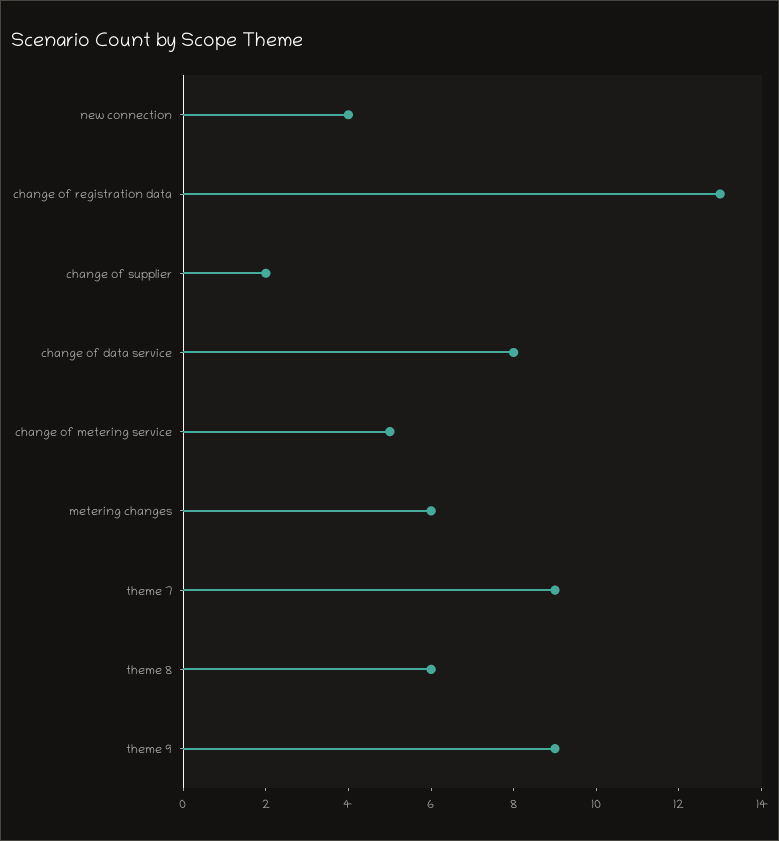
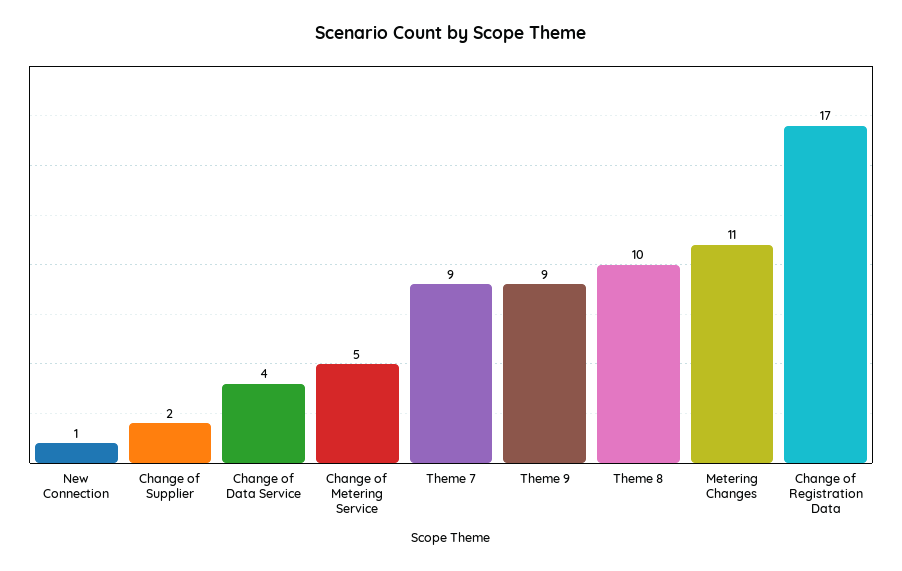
new connection: 4 -> 1
change of registration data: 13 -> 17
change of data service: 8 -> 4
metering changes: 6 -> 11
theme 8: 6 -> 10

